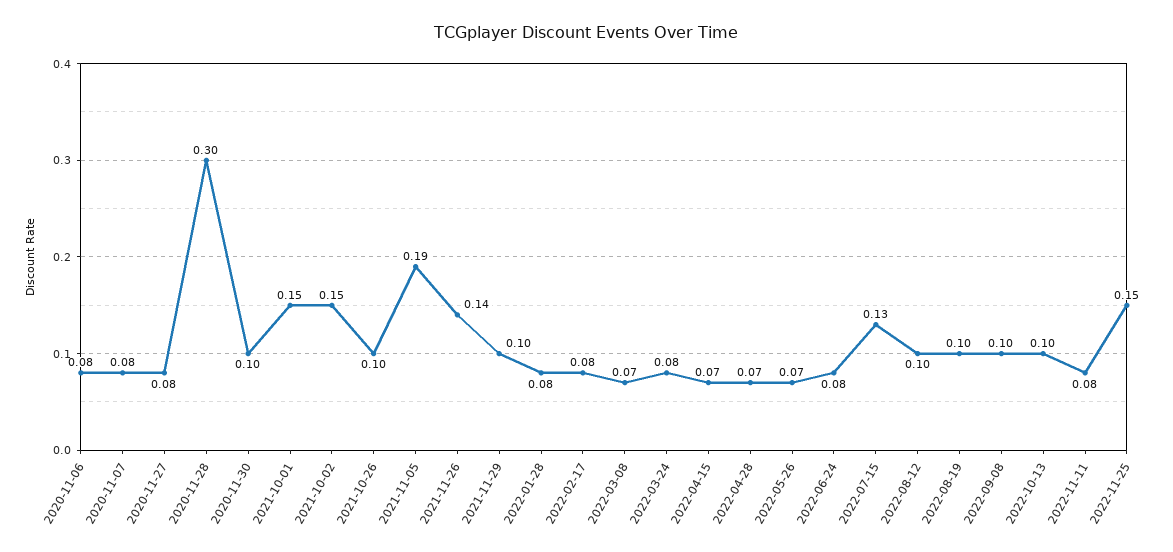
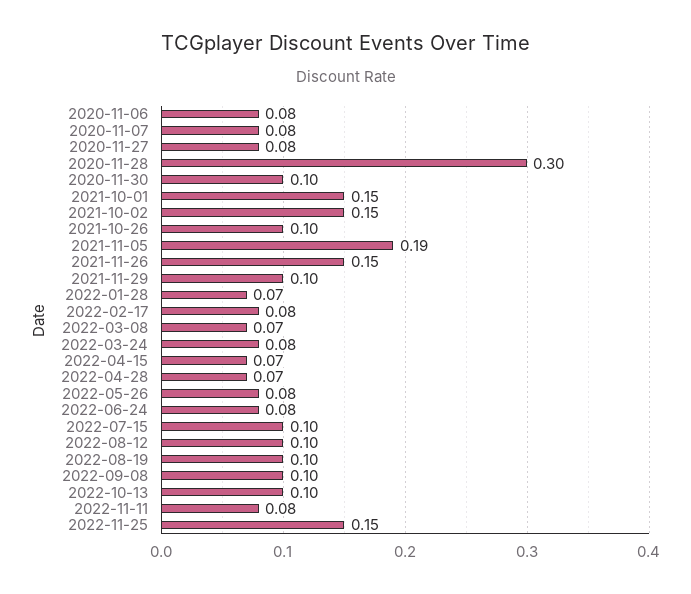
2021-11-26: 0.14 -> 0.15
2022-01-28: 0.08 -> 0.07
2022-05-26: 0.07 -> 0.08
2022-07-15: 0.13 -> 0.1

